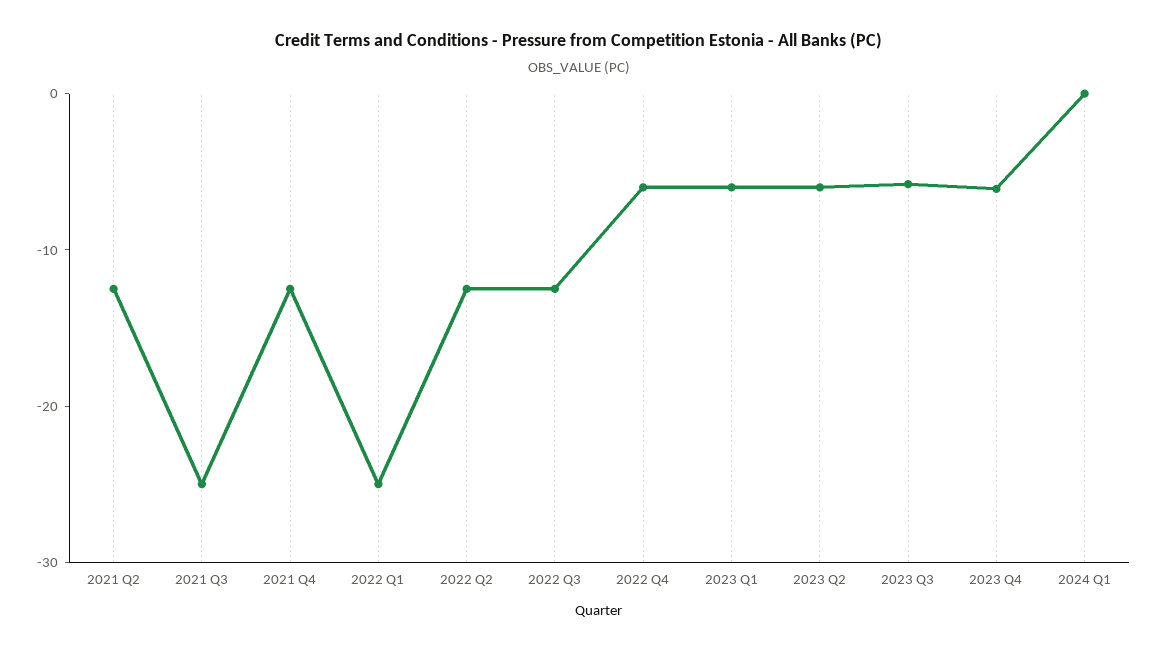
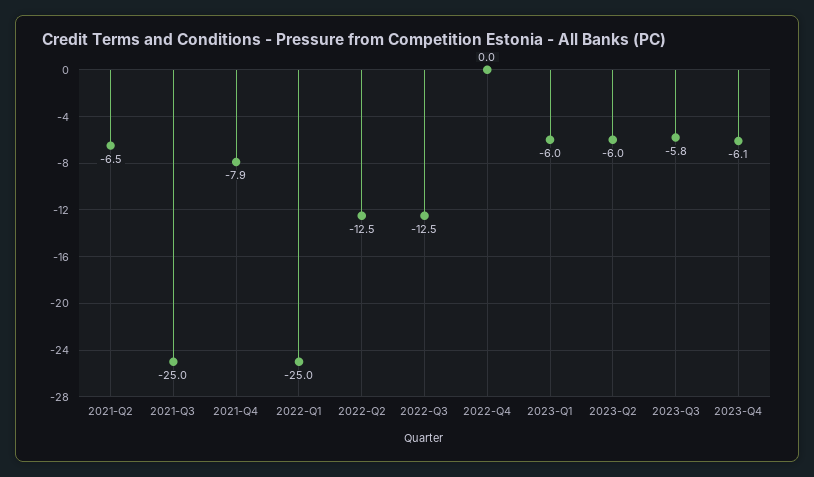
2021 Q2: -12 -> -6.5
2021 Q4: -12 -> -7.9
2022 Q4: -6 -> 0
2024 Q1: 0 -> none

